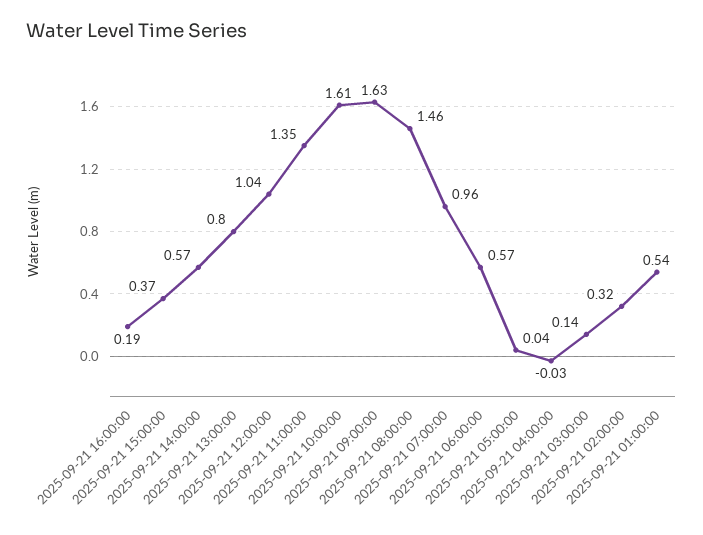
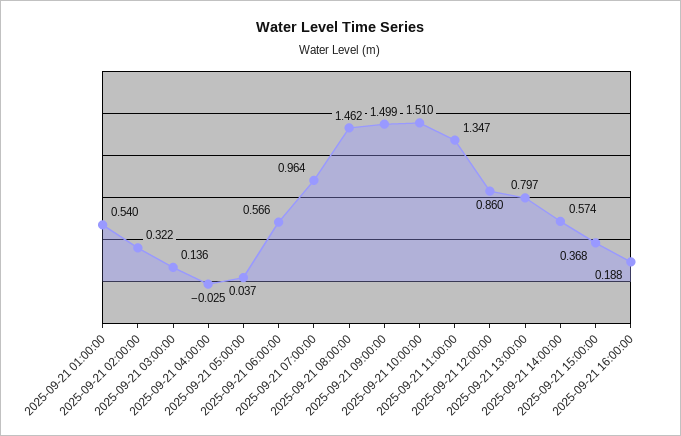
2025-09-21 12:00:00: 1.04 -> 0.86
2025-09-21 10:00:00: 1.61 -> 1.51
2025-09-21 09:00:00: 1.63 -> 1.499

